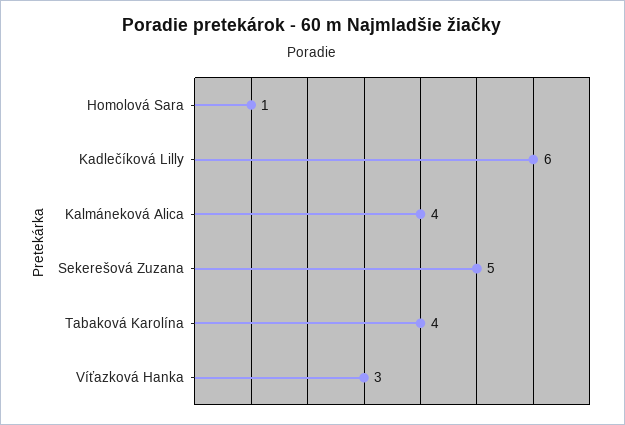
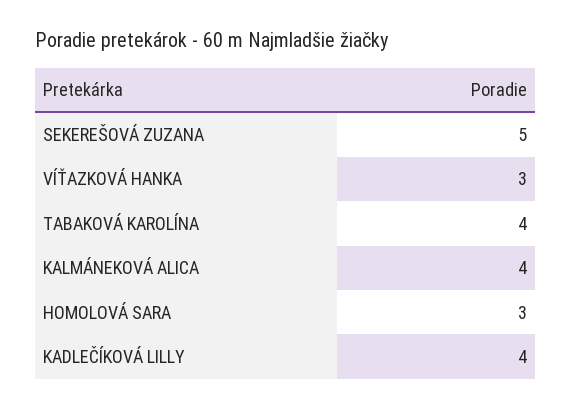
Homolová Sara: 1 -> 3
Kadlečíková Lilly: 6 -> 4

